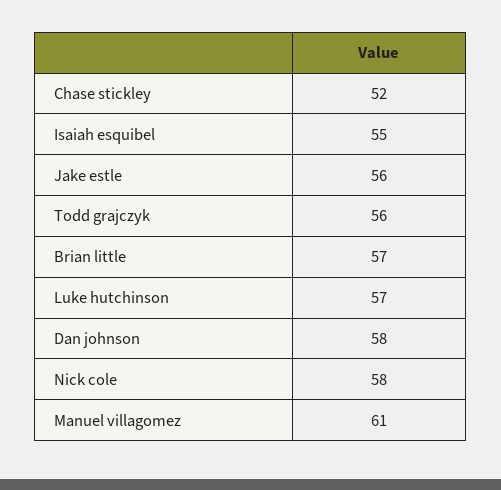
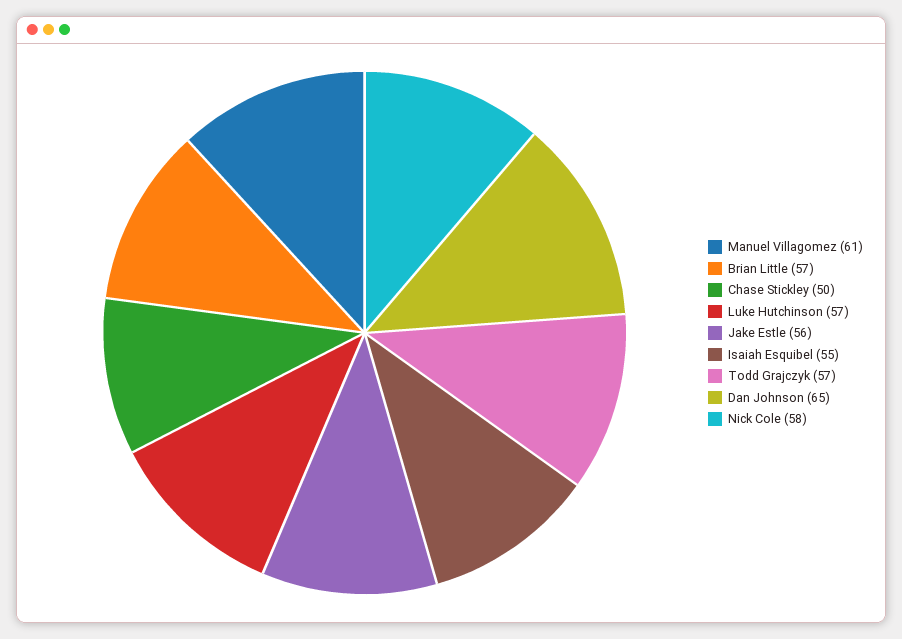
Chase stickley: 52 -> 50
Todd grajczyk: 56 -> 57
Dan johnson: 58 -> 65

